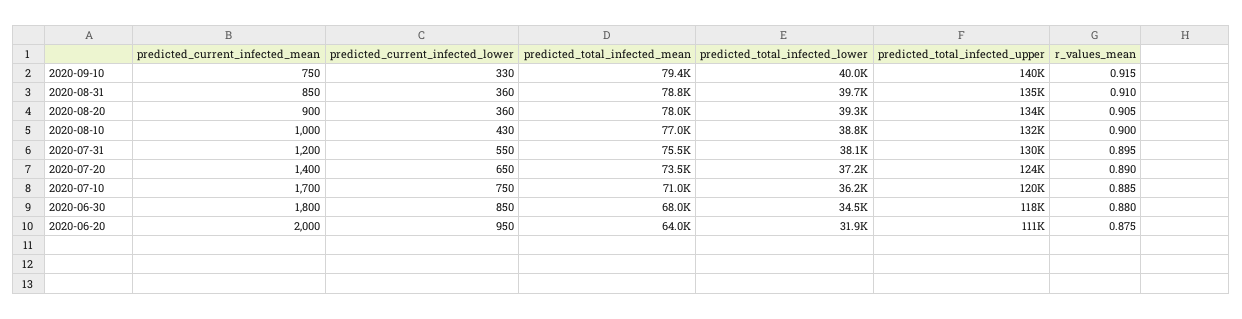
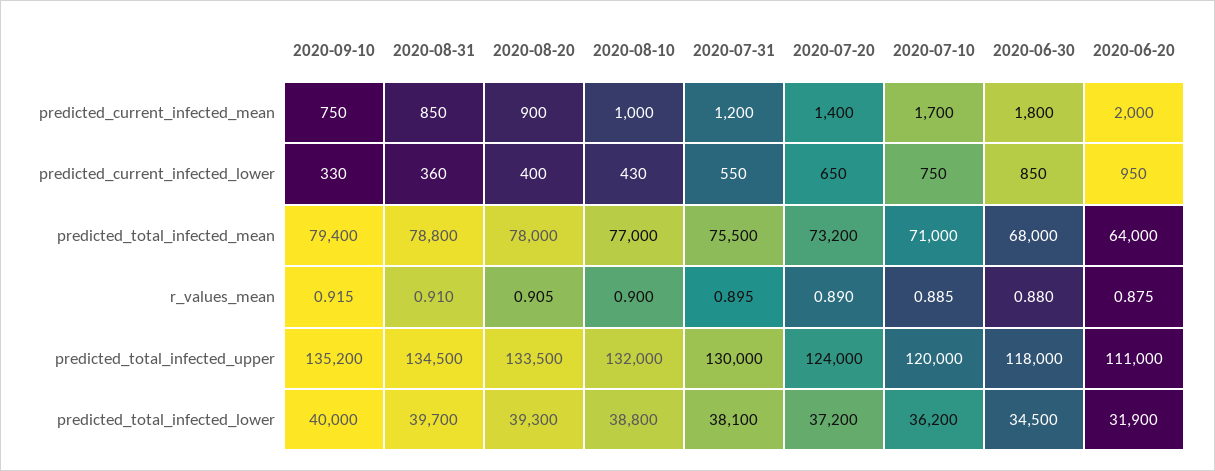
predicted_total_infected_upper, 2020-09-10: 140000 -> 135200
predicted_current_infected_lower, 2020-08-20: 360 -> 400
predicted_total_infected_mean, 2020-07-20: 73500 -> 73200

